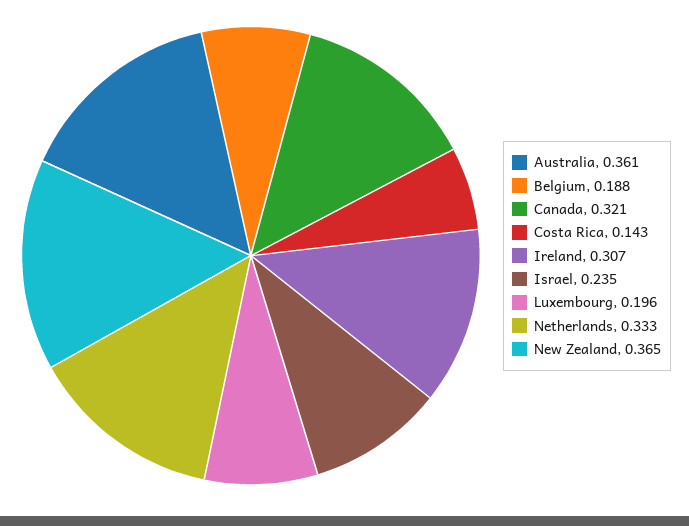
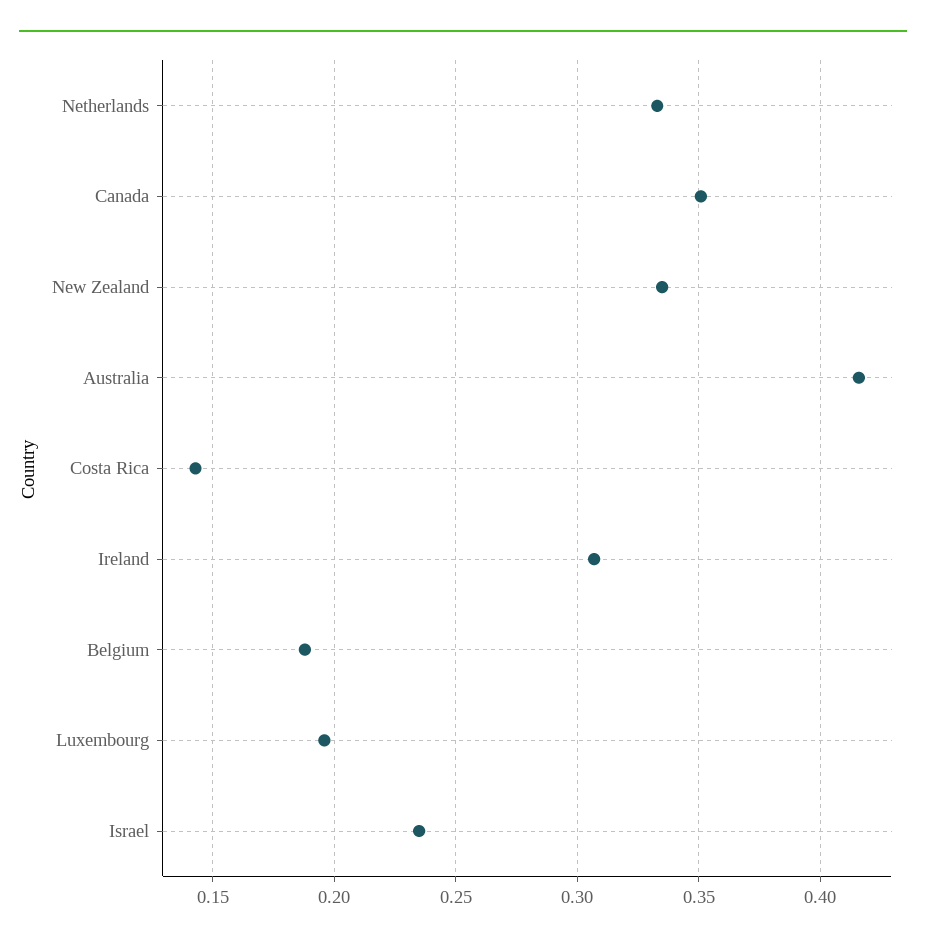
Australia: 0.361 -> 0.415
Canada: 0.321 -> 0.35
New Zealand: 0.365 -> 0.335

